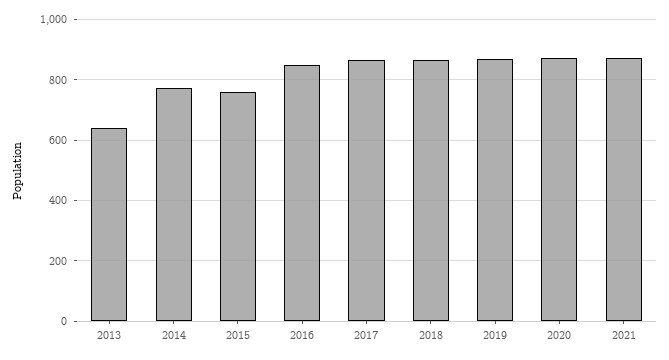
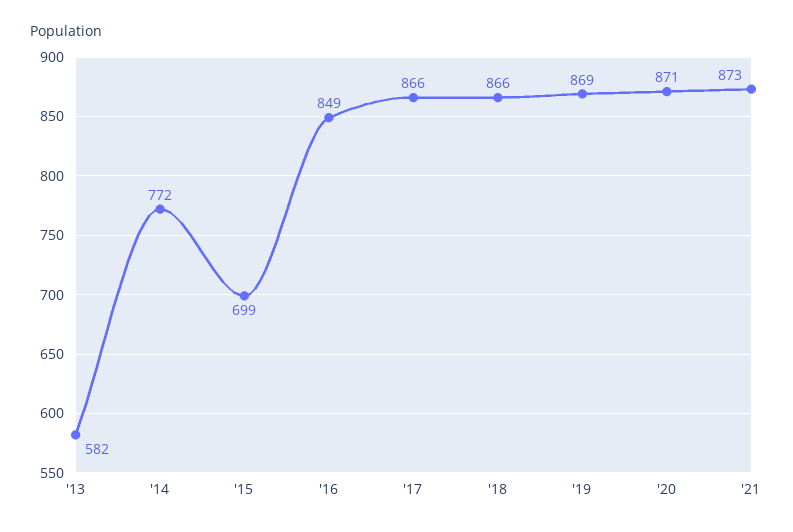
2013: 640 -> 582
2015: 760 -> 699

